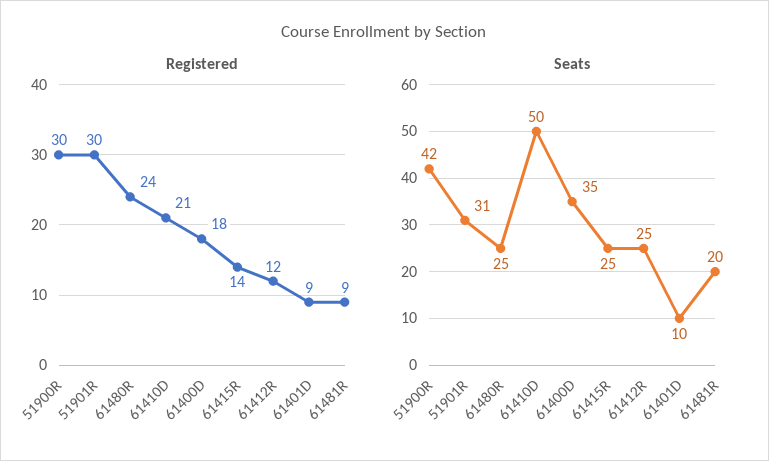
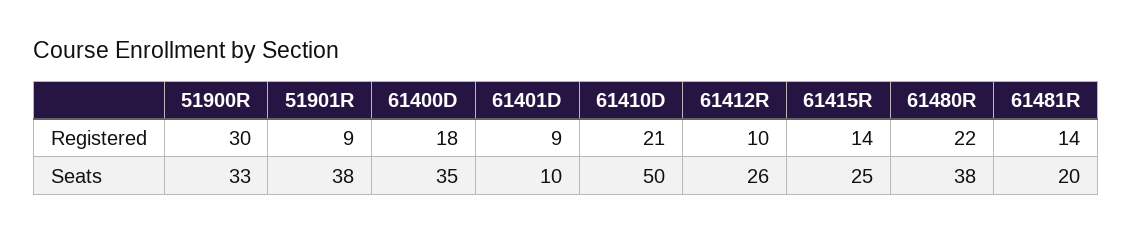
Registered, 51901R: 30 -> 9
Registered, 61480R: 24 -> 22
Registered, 61412R: 12 -> 10
Registered, 61481R: 9 -> 14
Seats, 51900R: 42 -> 33
Seats, 51901R: 31 -> 38
Seats, 61480R: 25 -> 38
Seats, 61412R: 25 -> 26

